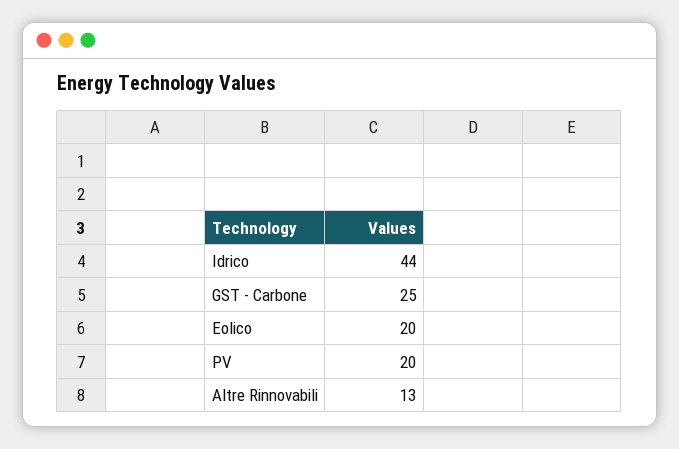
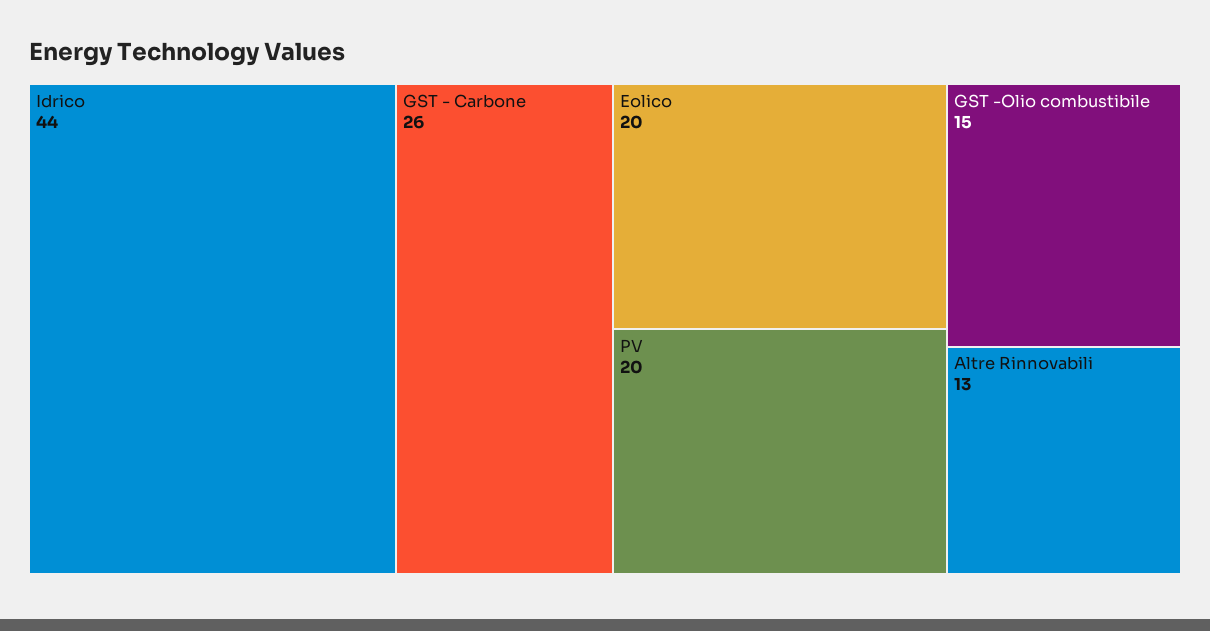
GST - Carbone: 25 -> 26
GST -Olio combustibile: none -> 15

